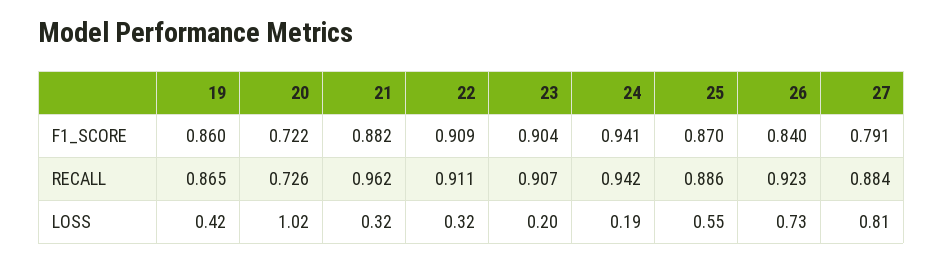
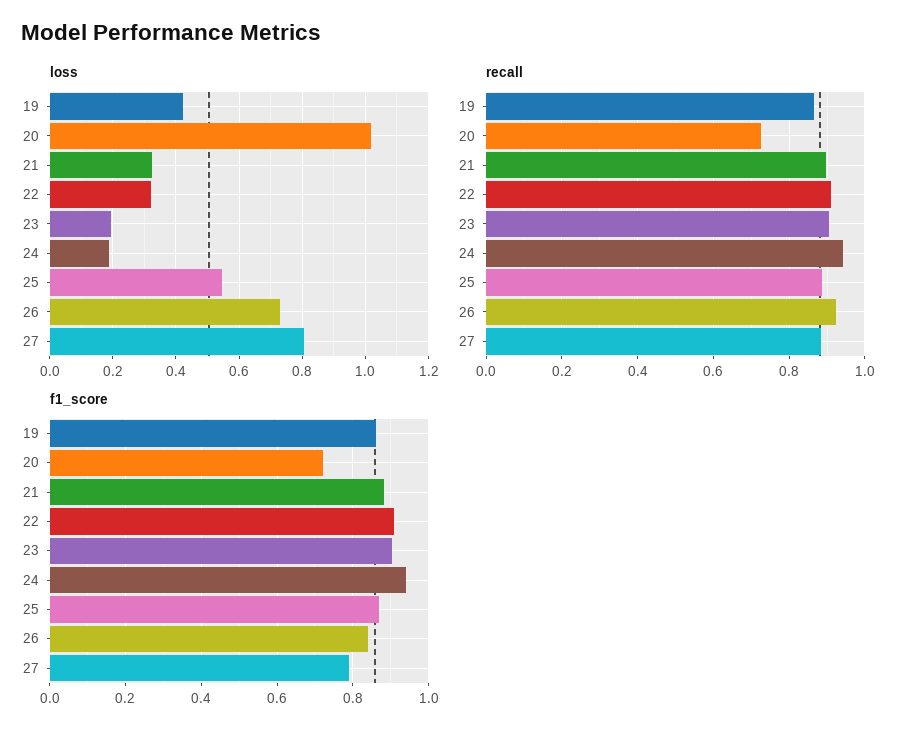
RECALL, 21: 0.962 -> 0.9

